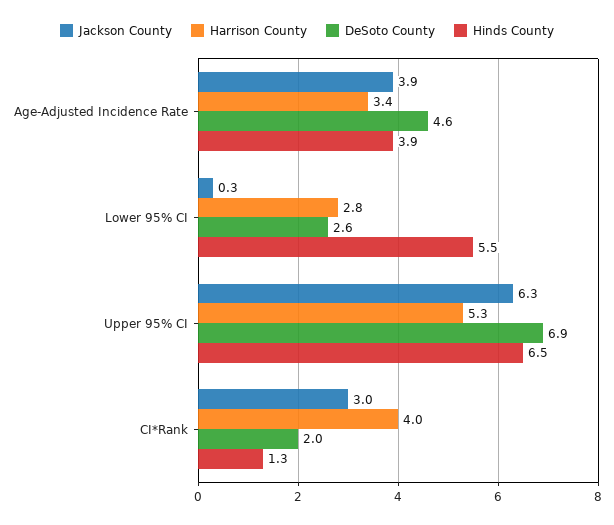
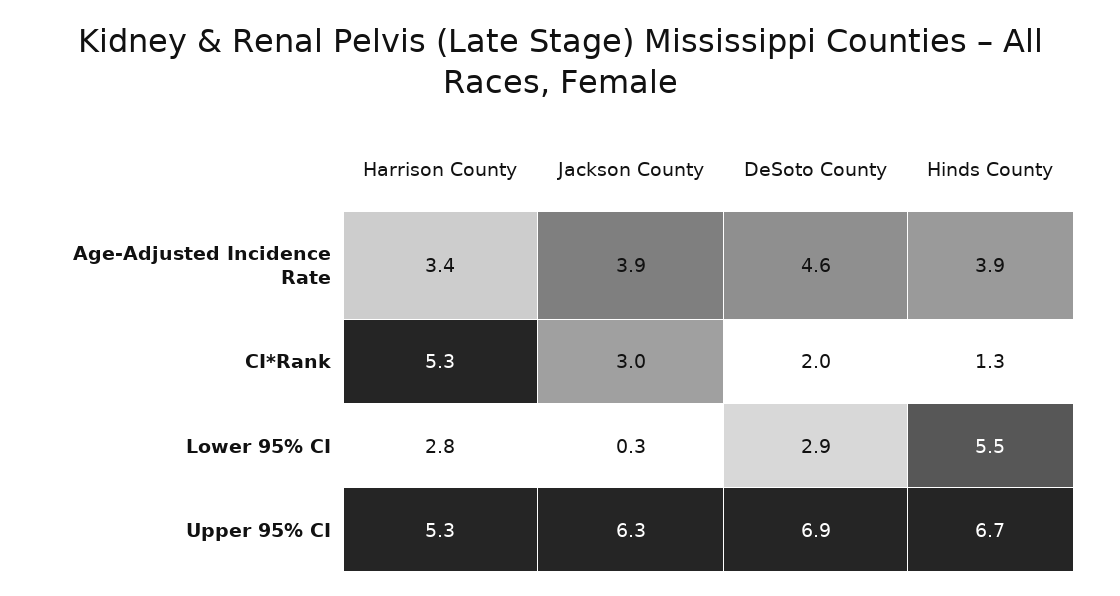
DeSoto County, Lower 95% CI: 2.6 -> 2.9
Hinds County, Upper 95% CI: 6.5 -> 6.7
Harrison County, CI*Rank: 4 -> 5.3

